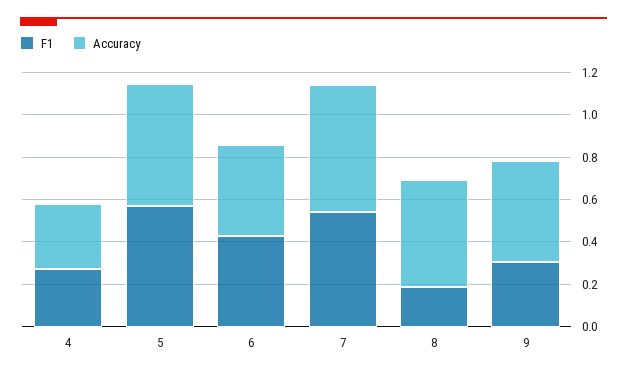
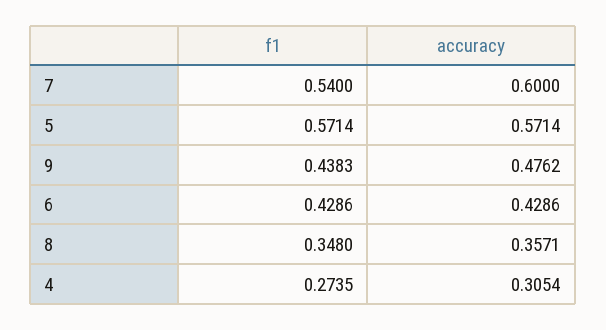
F1, 8: 0.2 -> 0.348
Accuracy, 8: 0.5 -> 0.3571
F1, 9: 0.3 -> 0.4383

